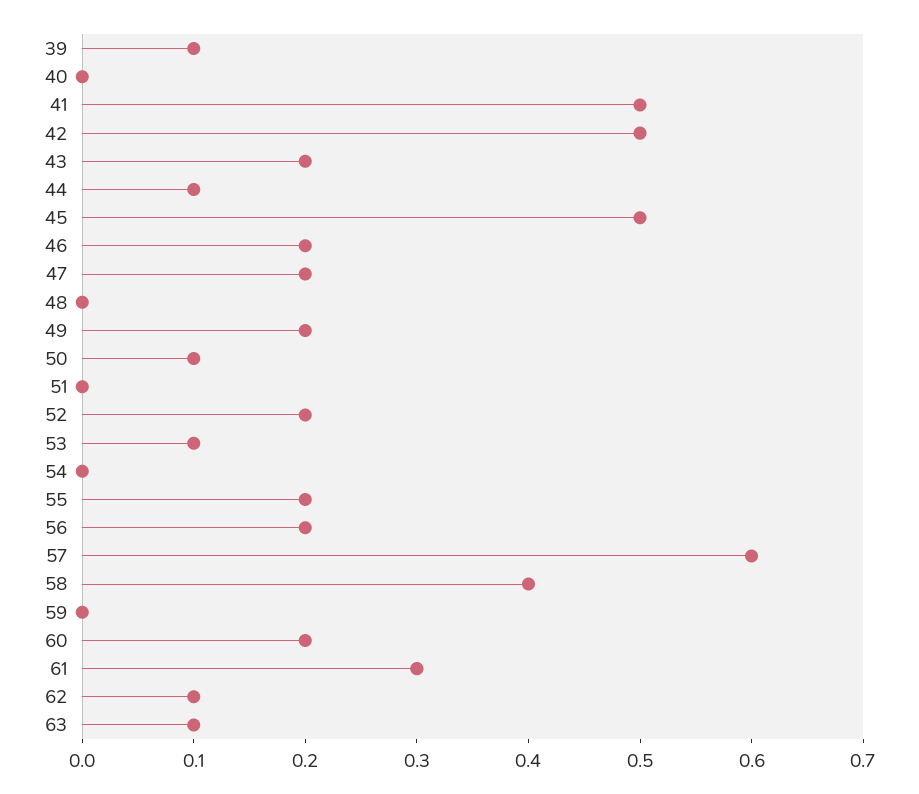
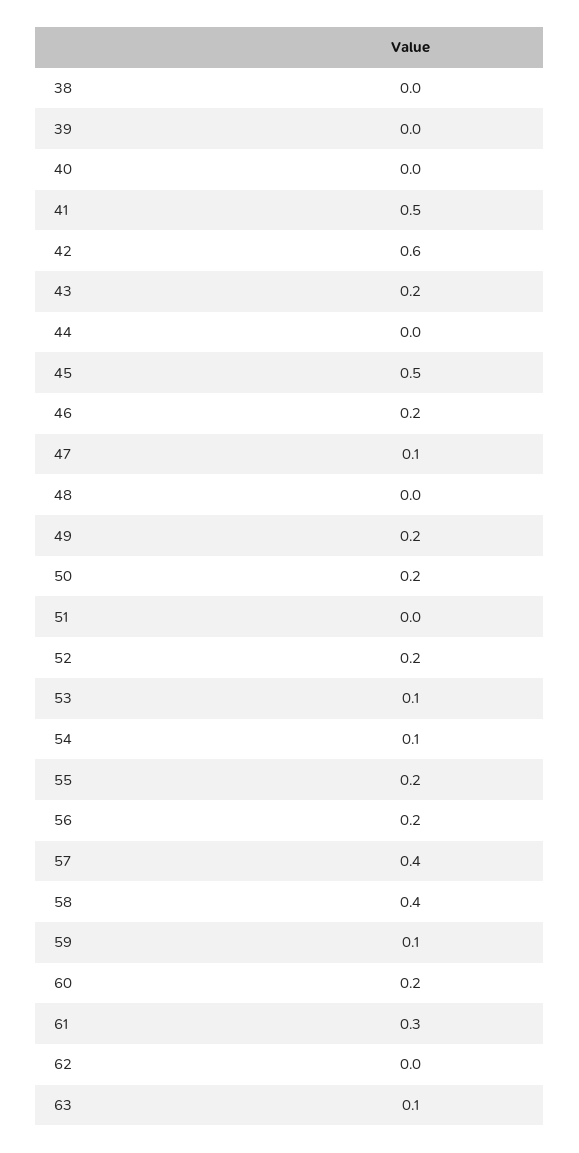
39: 0.1 -> 0
42: 0.5 -> 0.6
44: 0.1 -> 0
47: 0.2 -> 0.1
50: 0.1 -> 0.2
54: 0 -> 0.1
57: 0.6 -> 0.4
59: 0 -> 0.1
62: 0.1 -> 0
38: none -> 0

